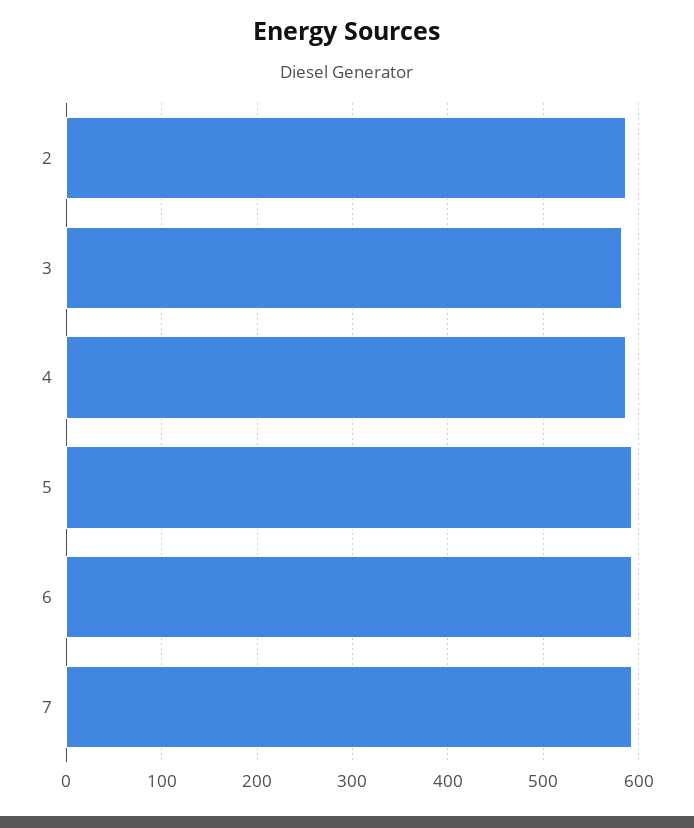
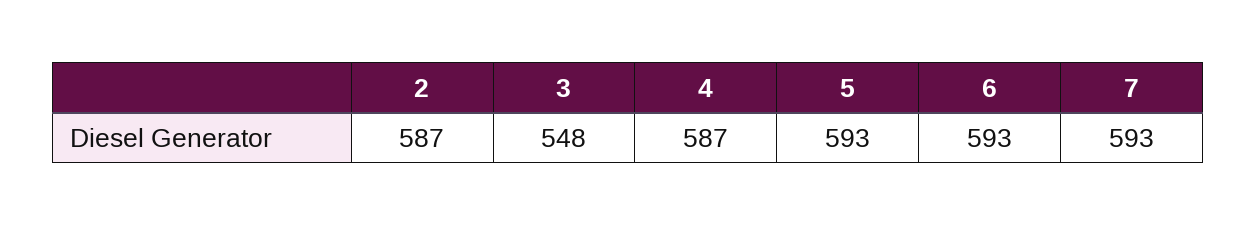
3: 580 -> 548

